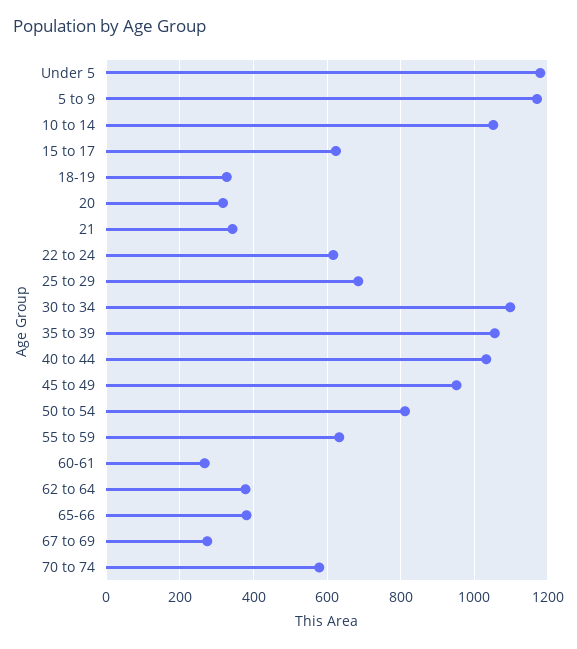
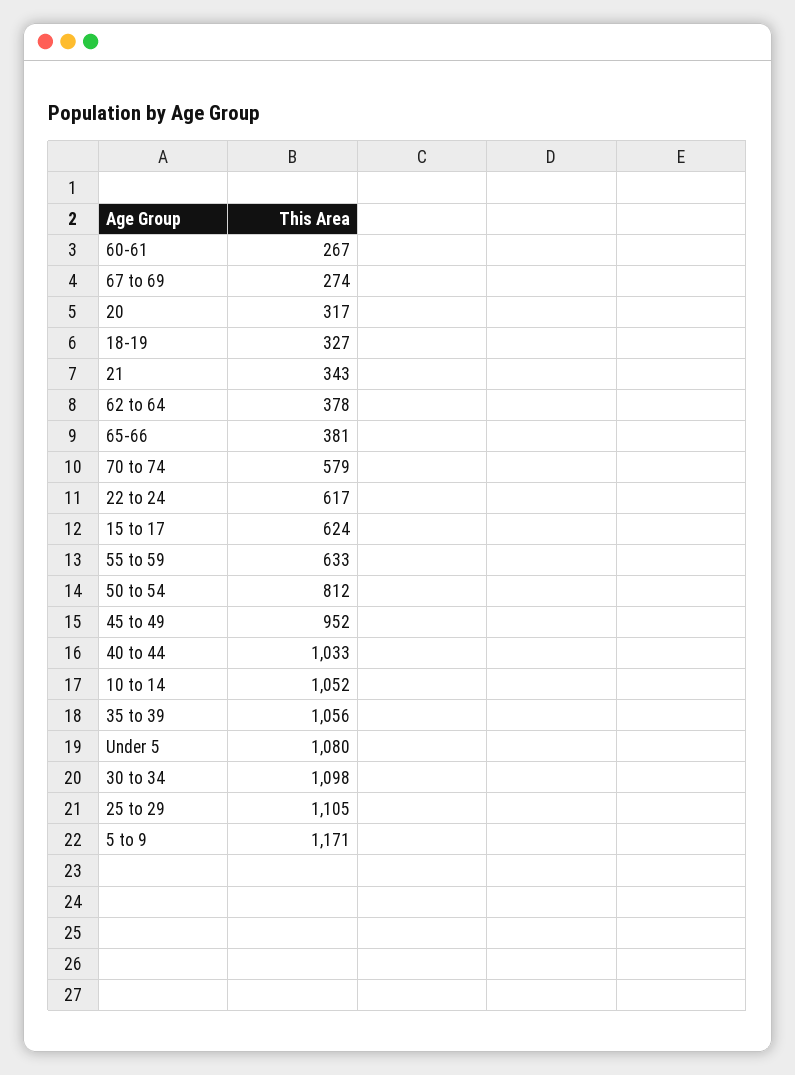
Under 5: 1180 -> 1080
25 to 29: 680 -> 1105

